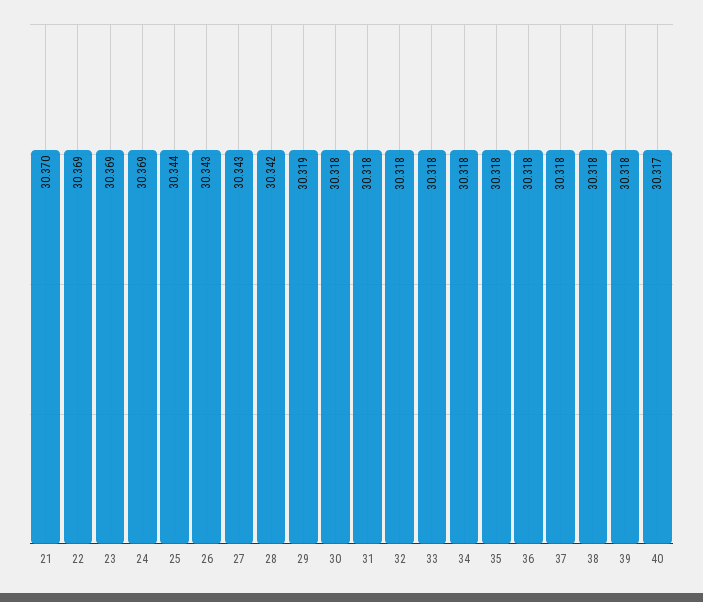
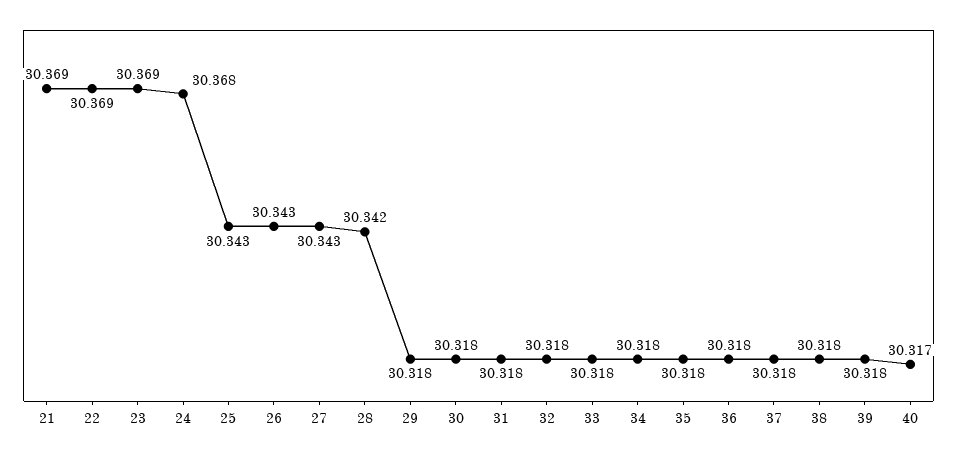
21: 30.37 -> 30.369
24: 30.369 -> 30.368
25: 30.344 -> 30.343
29: 30.319 -> 30.318

